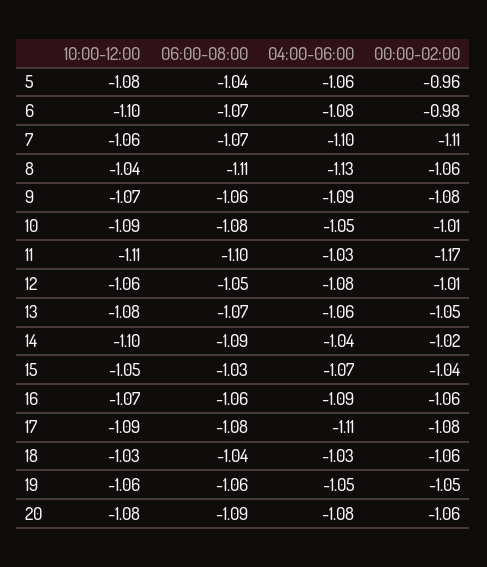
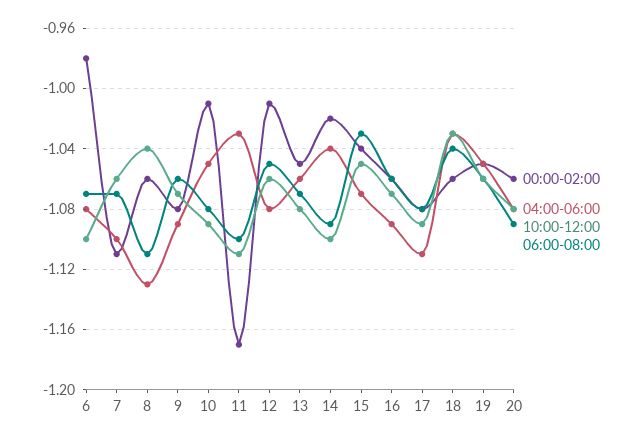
10:00-12:00, 5: -1.08 -> none
06:00-08:00, 5: -1.04 -> none
04:00-06:00, 5: -1.06 -> none
00:00-02:00, 5: -0.96 -> none

